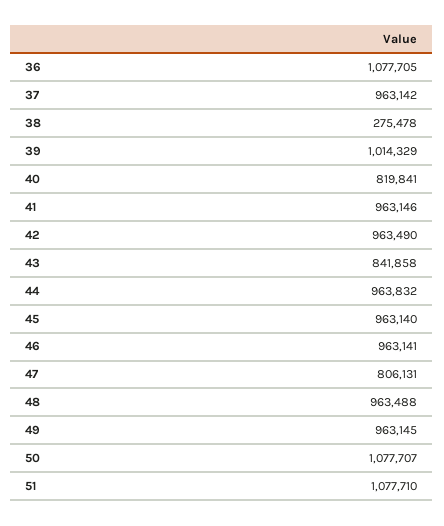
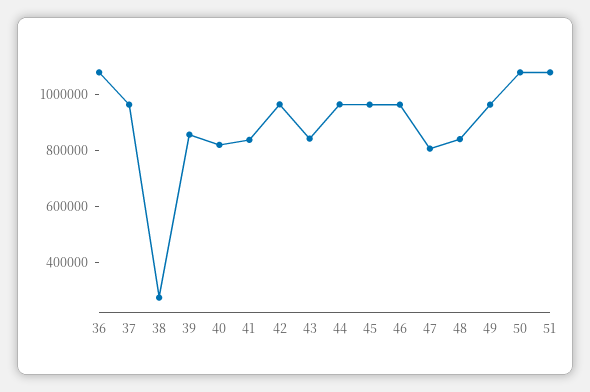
39: 1014329 -> 850000
41: 963146 -> 850000
48: 963488 -> 850000

